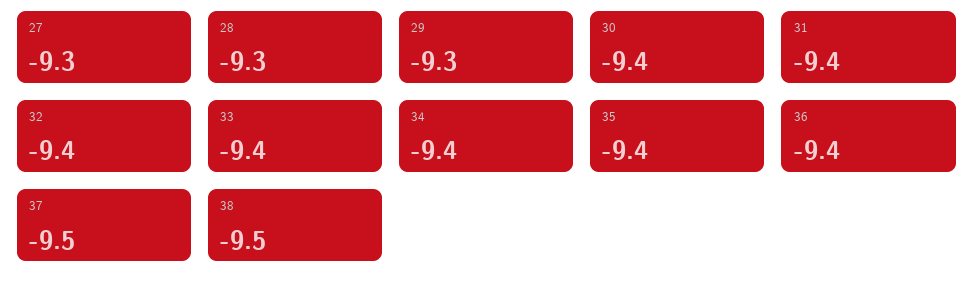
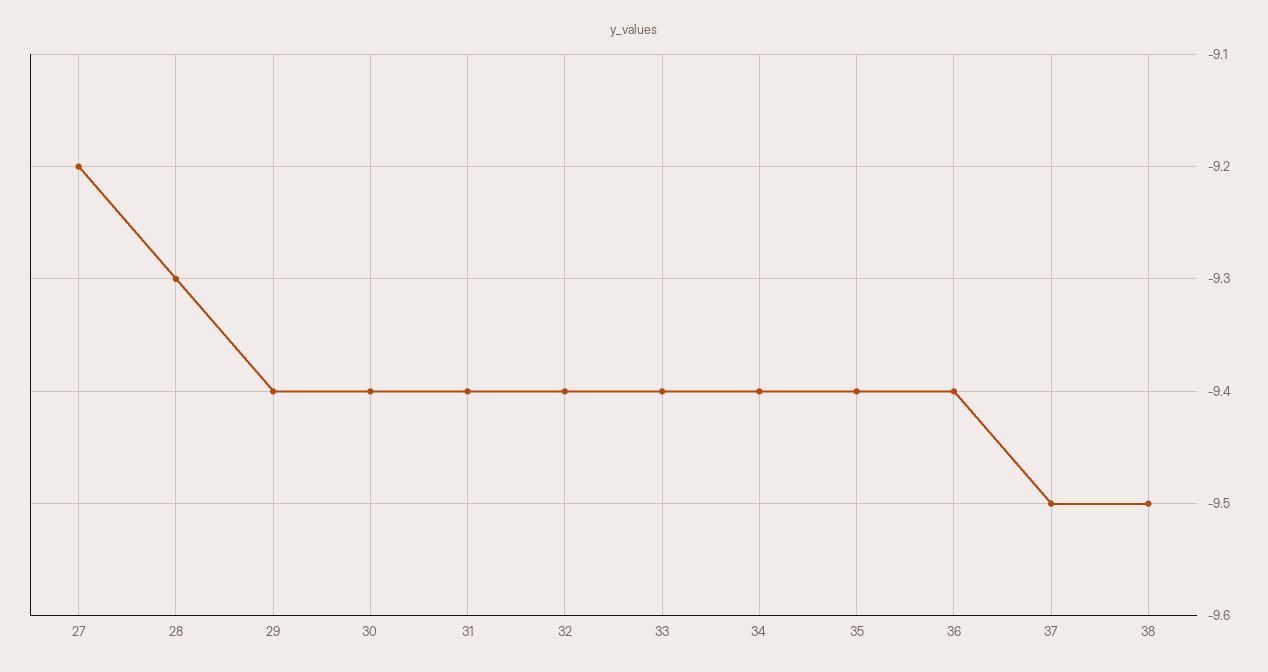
27: -9.3 -> -9.2
29: -9.3 -> -9.4

